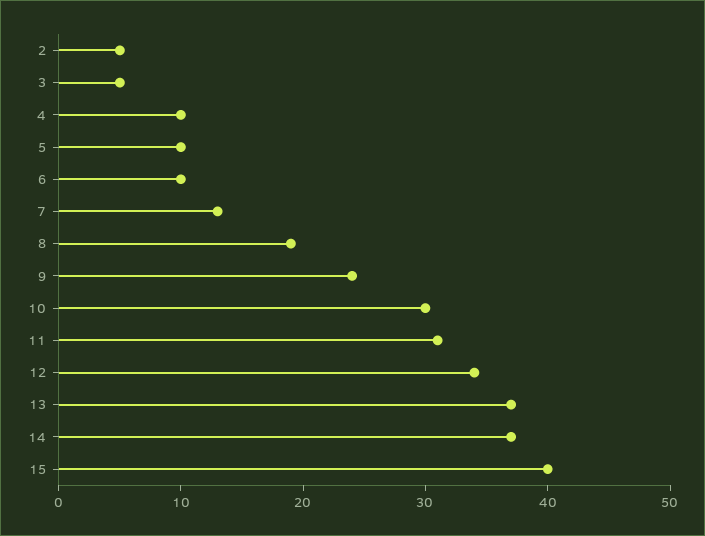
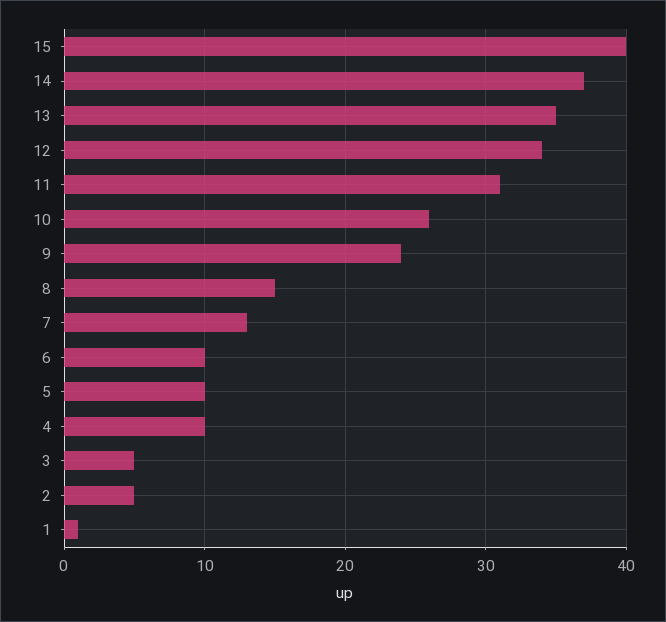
8: 19 -> 15
10: 30 -> 26
13: 37 -> 35
1: none -> 1

